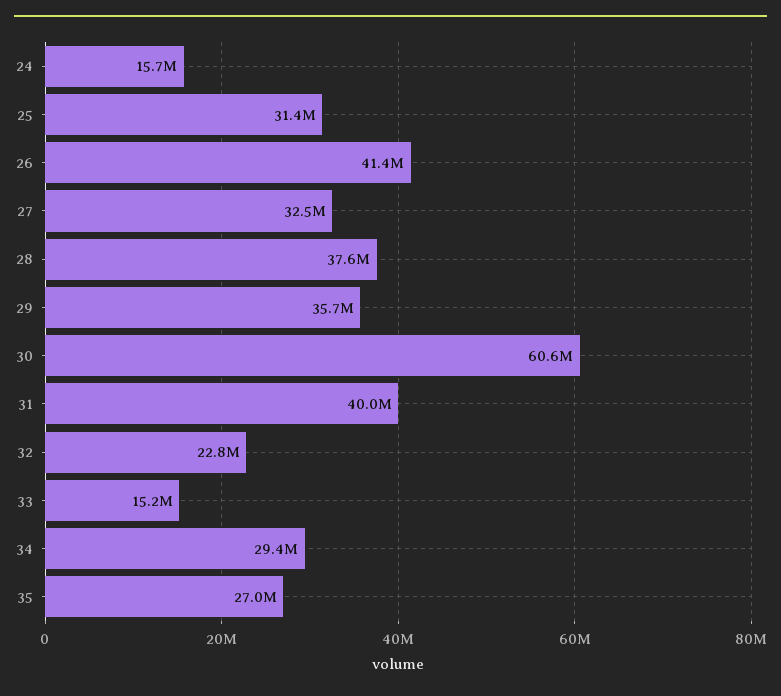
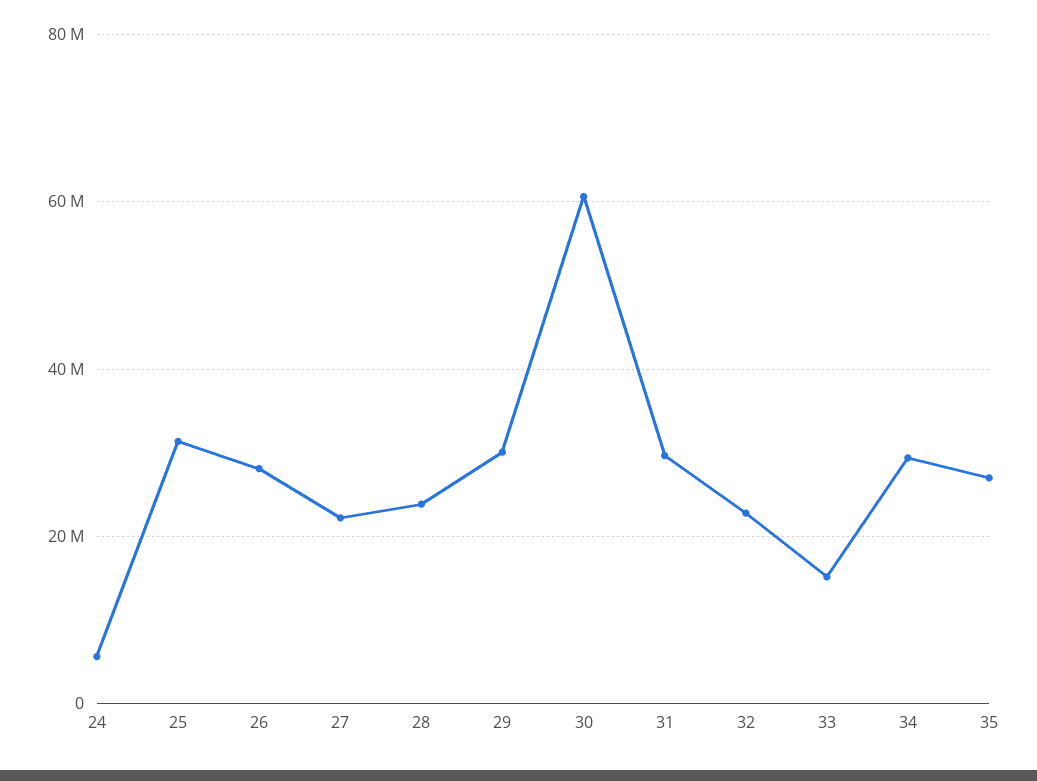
24: 15700000 -> 6000000
26: 41400000 -> 28000000
27: 32500000 -> 22000000
28: 37600000 -> 24000000
29: 35700000 -> 30000000
31: 40000000 -> 30000000

